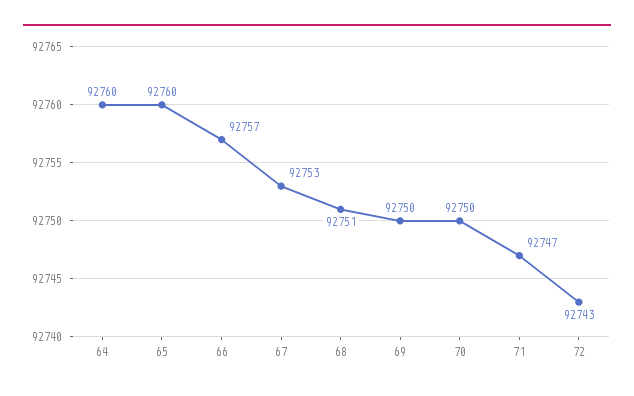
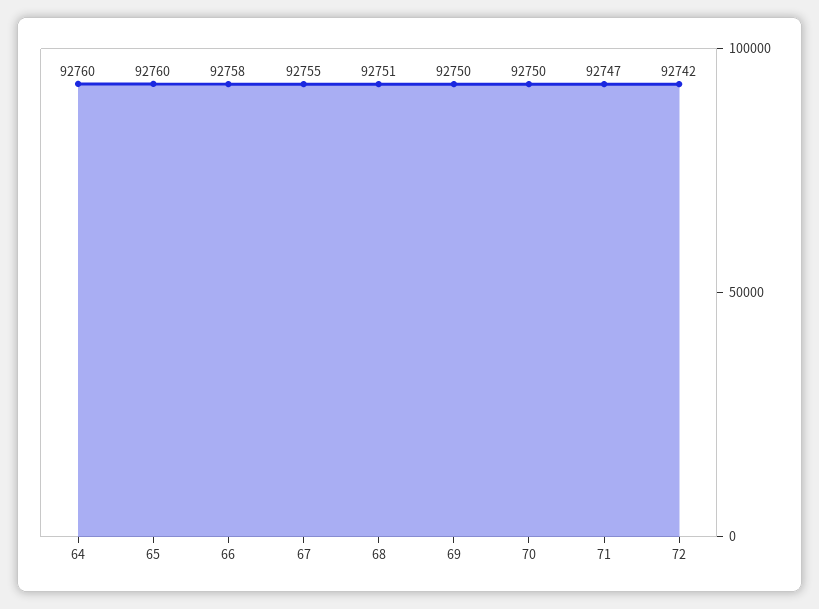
66: 92757 -> 92758
67: 92753 -> 92755
72: 92743 -> 92742

